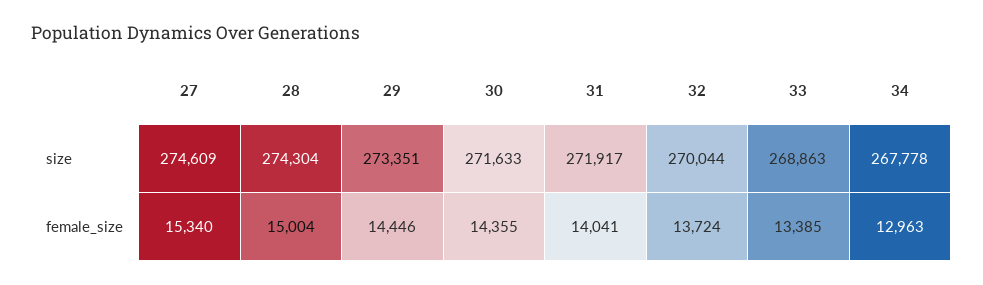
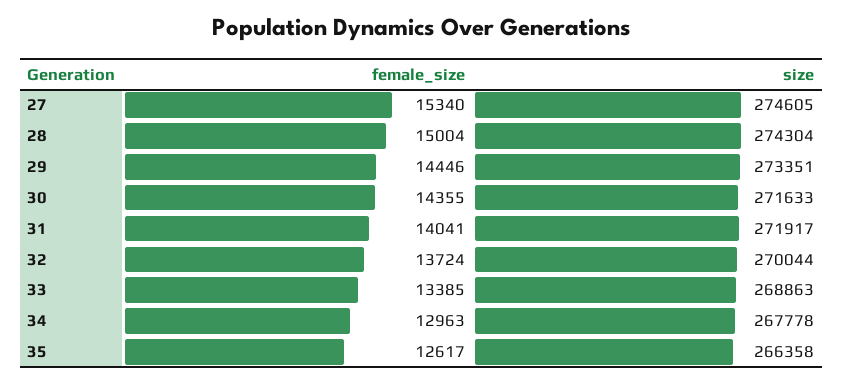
27, size: 274609 -> 274605
35, female_size: none -> 12617
35, size: none -> 266358

